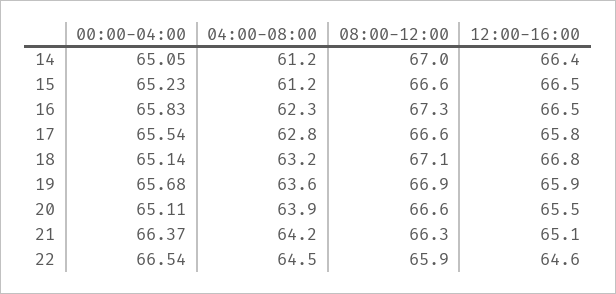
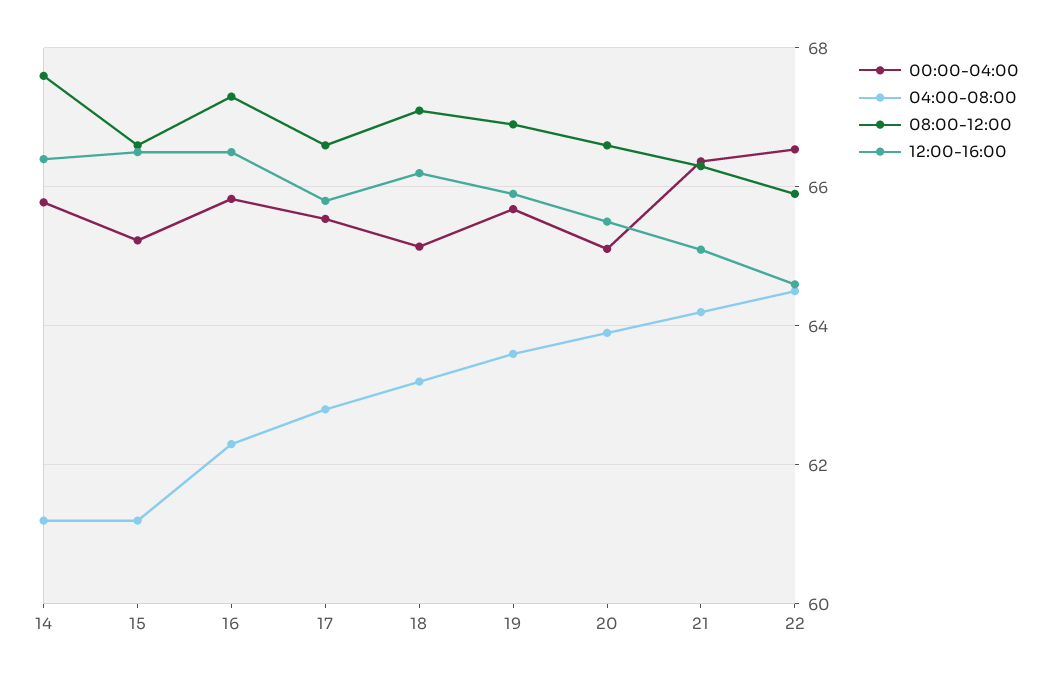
00:00-04:00, 14: 65.05 -> 65.8
08:00-12:00, 14: 67 -> 67.6
12:00-16:00, 18: 66.8 -> 66.2

